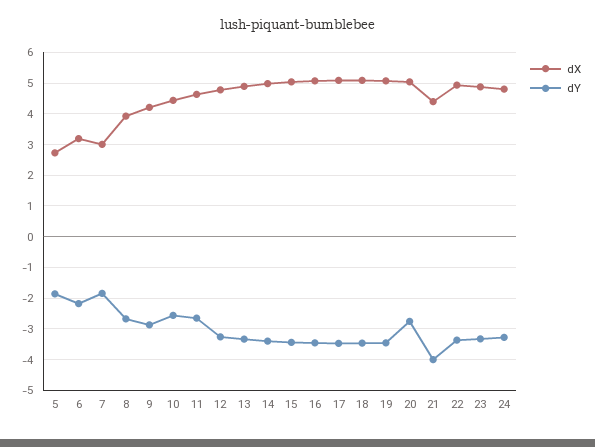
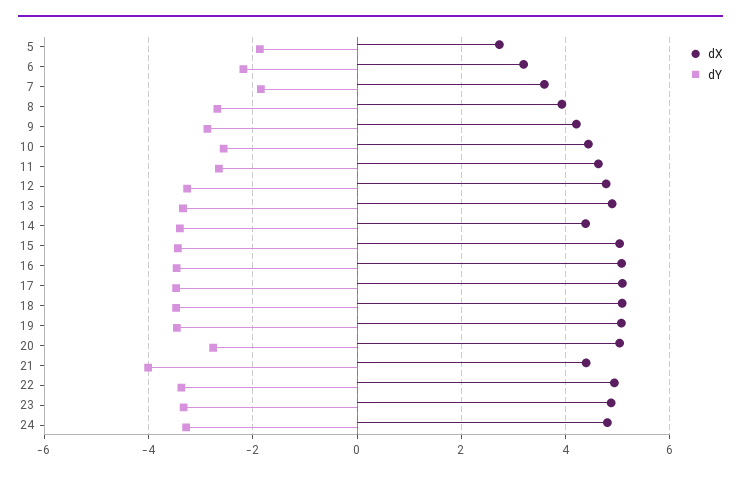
dX, 7: 3 -> 3.6
dX, 14: 5 -> 4.4

